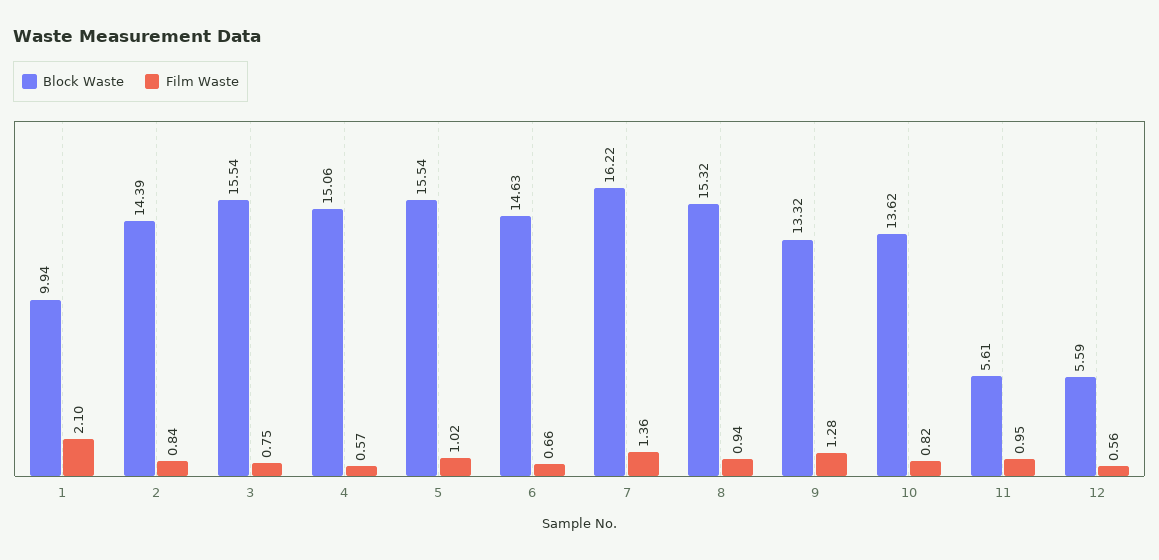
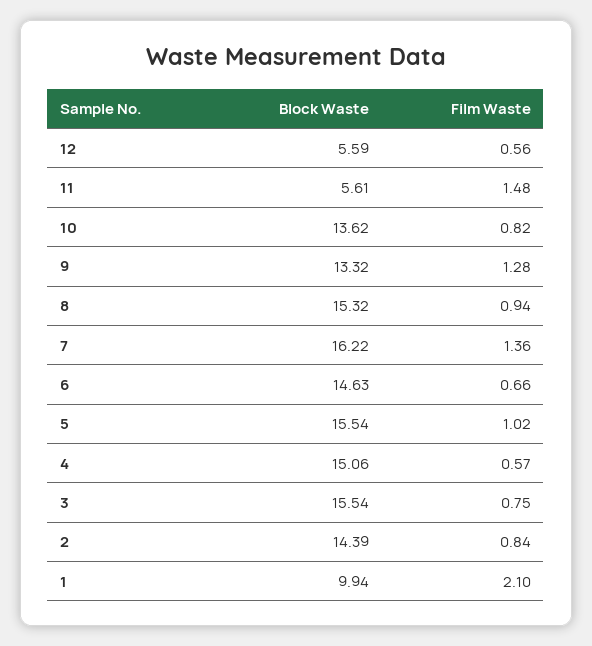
Film Waste, 11: 0.95 -> 1.48

